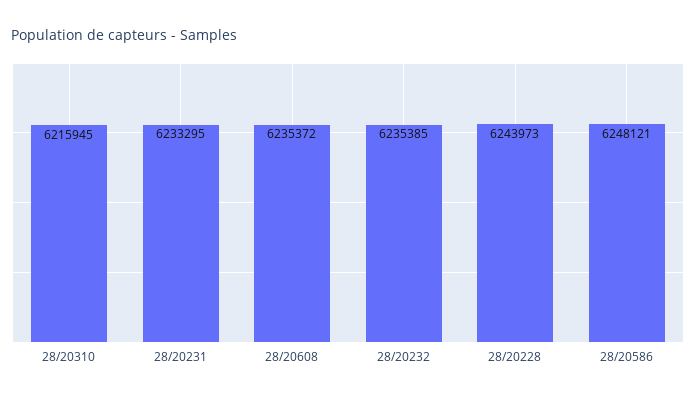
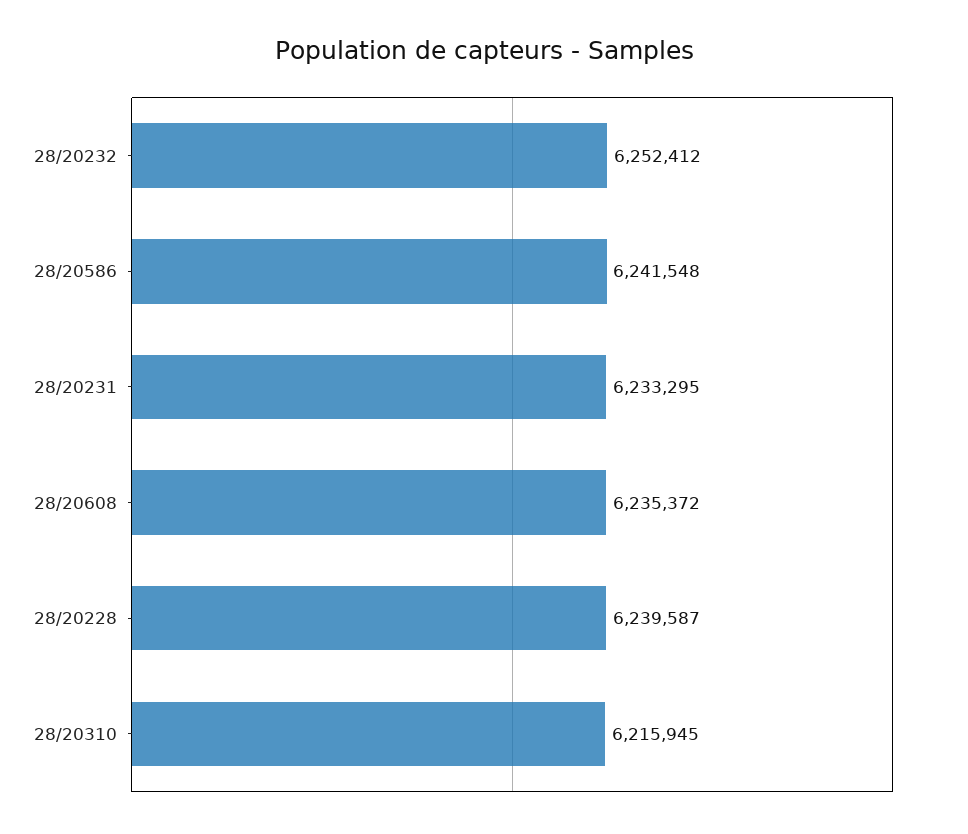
28/20232: 6235385 -> 6252412
28/20228: 6243973 -> 6239587
28/20586: 6248121 -> 6241548

